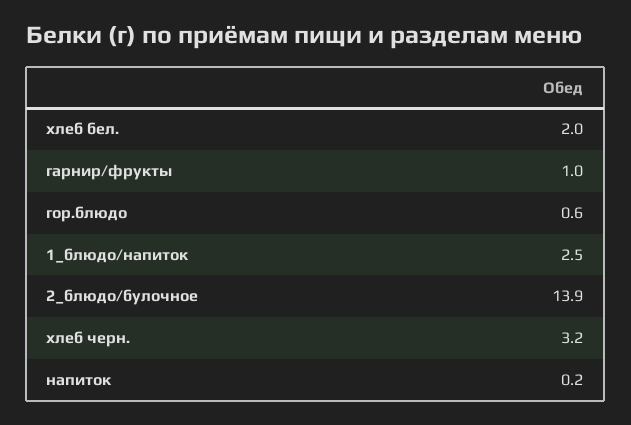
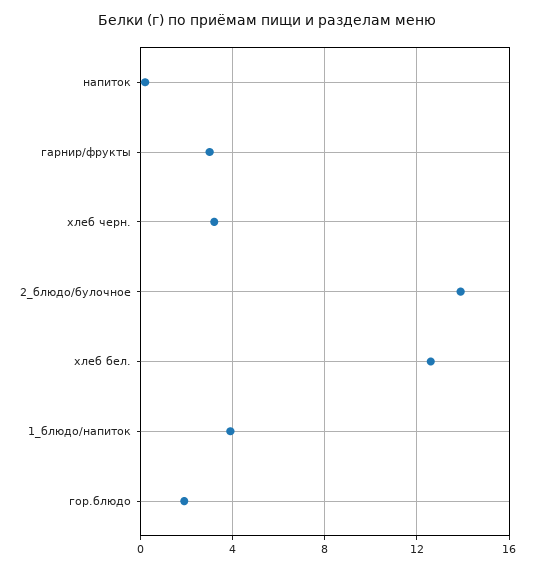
хлеб бел.: 2 -> 12.5
гарнир/фрукты: 1 -> 3
гор.блюдо: 0.6 -> 2
1_блюдо/напиток: 2.5 -> 4

